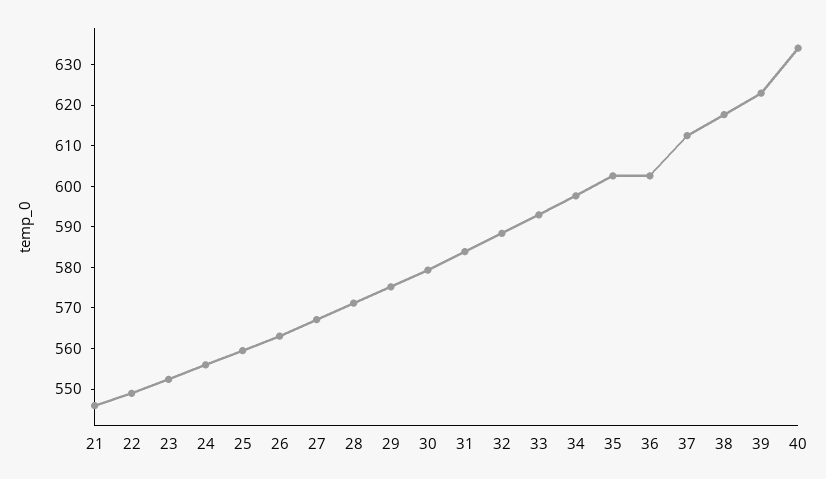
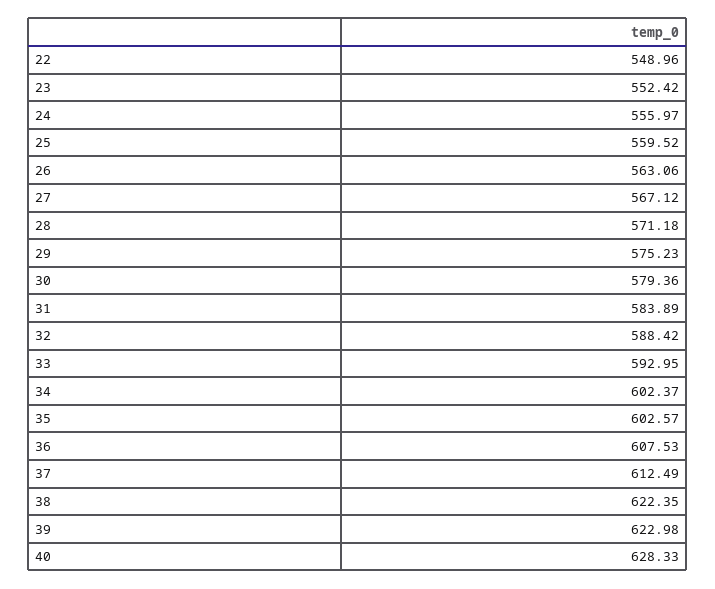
21: 546 -> none
34: 598 -> 602.37
36: 602 -> 607.53
38: 618 -> 622.35
40: 634 -> 628.33

